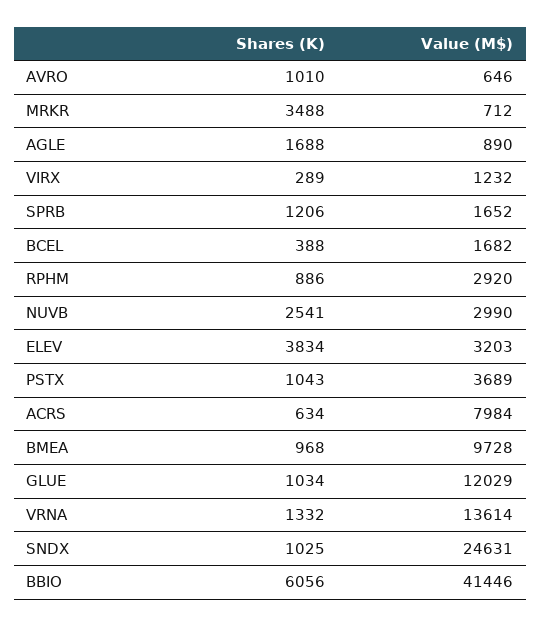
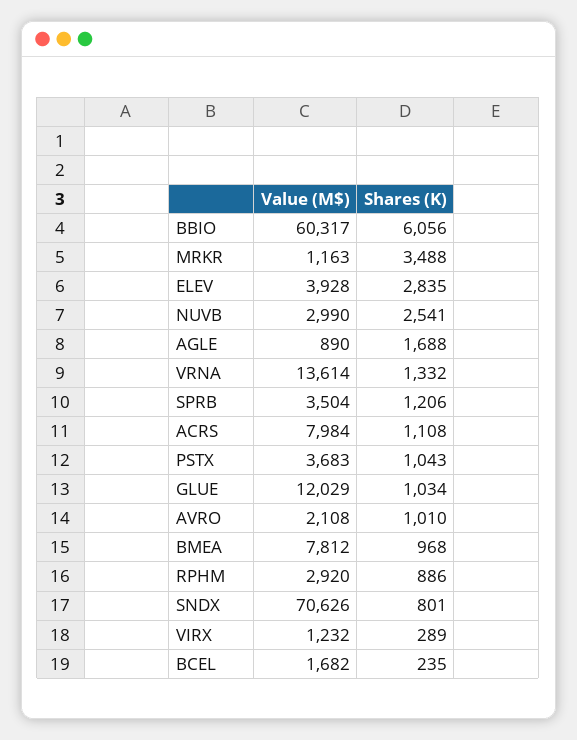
Value (M$), AVRO: 646 -> 2108
Value (M$), MRKR: 712 -> 1163
Value (M$), SPRB: 1652 -> 3504
Shares (K), BCEL: 388 -> 235
Shares (K), ELEV: 3834 -> 2835
Value (M$), ELEV: 3203 -> 3928
Value (M$), PSTX: 3689 -> 3683
Shares (K), ACRS: 634 -> 1108
Value (M$), BMEA: 9728 -> 7812
Shares (K), SNDX: 1025 -> 801
Value (M$), SNDX: 24631 -> 70626
Value (M$), BBIO: 41446 -> 60317

